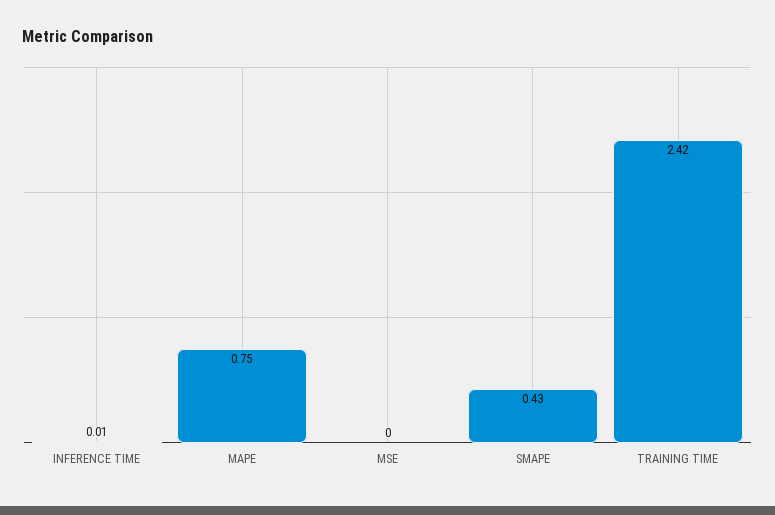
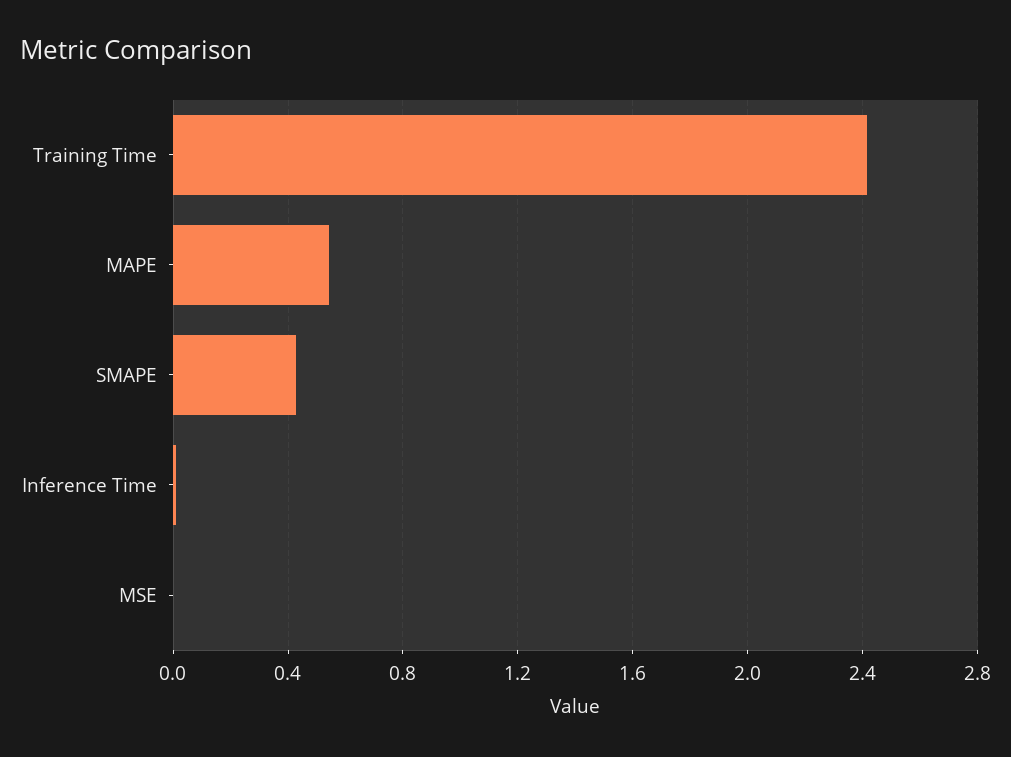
MAPE: 0.75 -> 0.55

